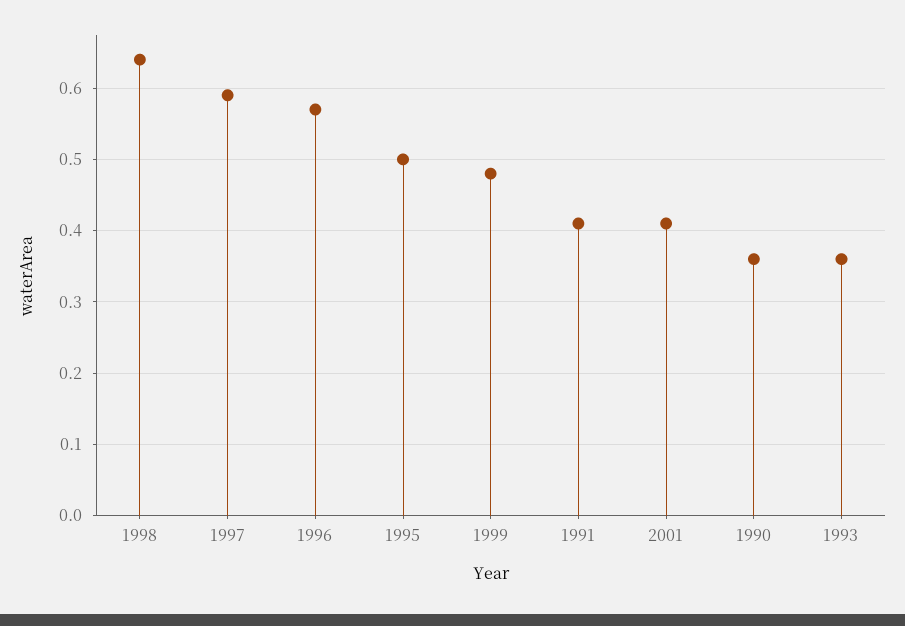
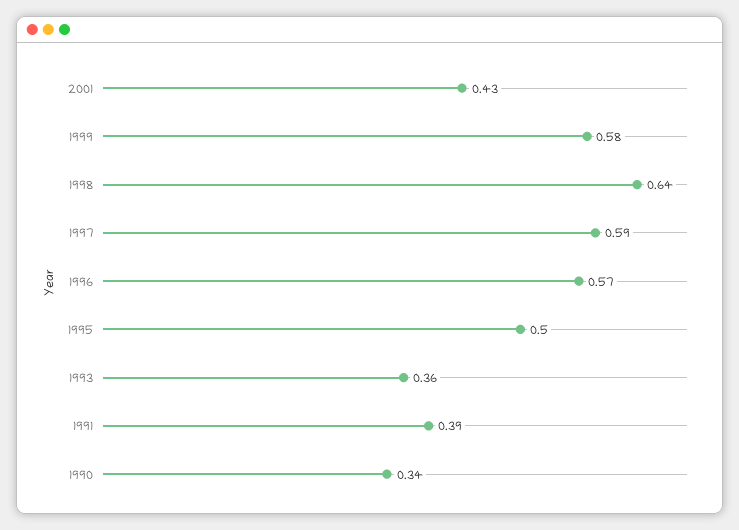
1999: 0.48 -> 0.58
1991: 0.41 -> 0.39
2001: 0.41 -> 0.43
1990: 0.36 -> 0.34

